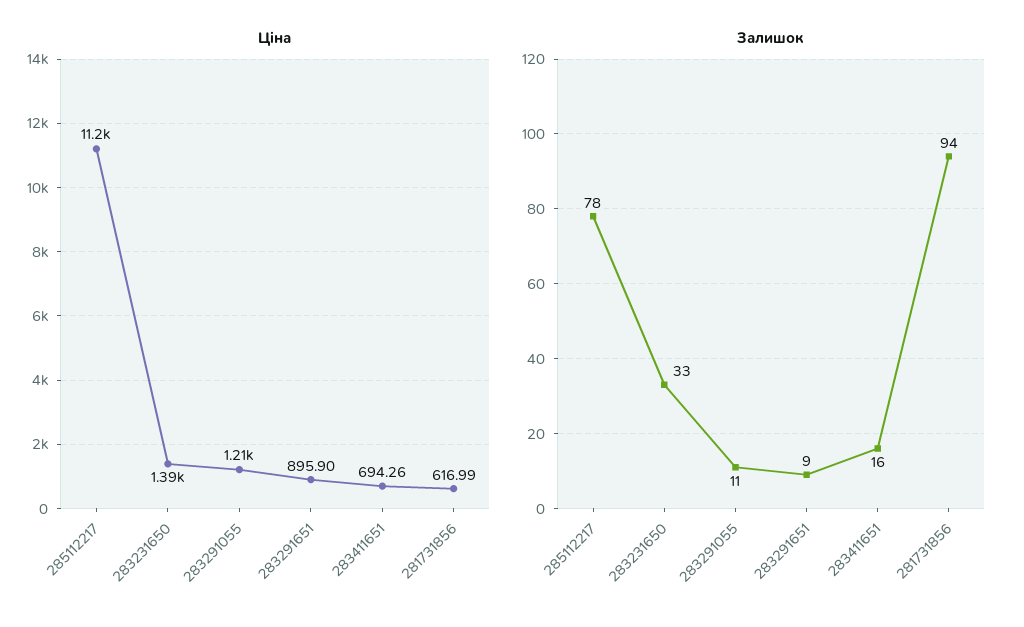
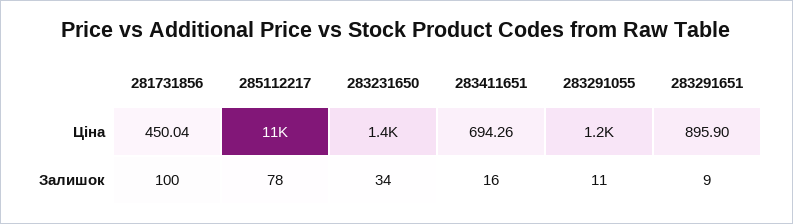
Ціна, 281731856: 616.99 -> 450.04
Залишок, 283231650: 33 -> 34
Залишок, 281731856: 94 -> 100

